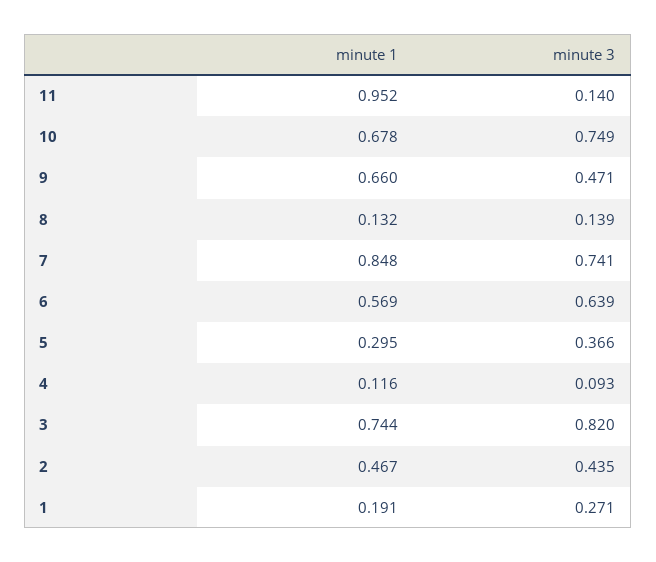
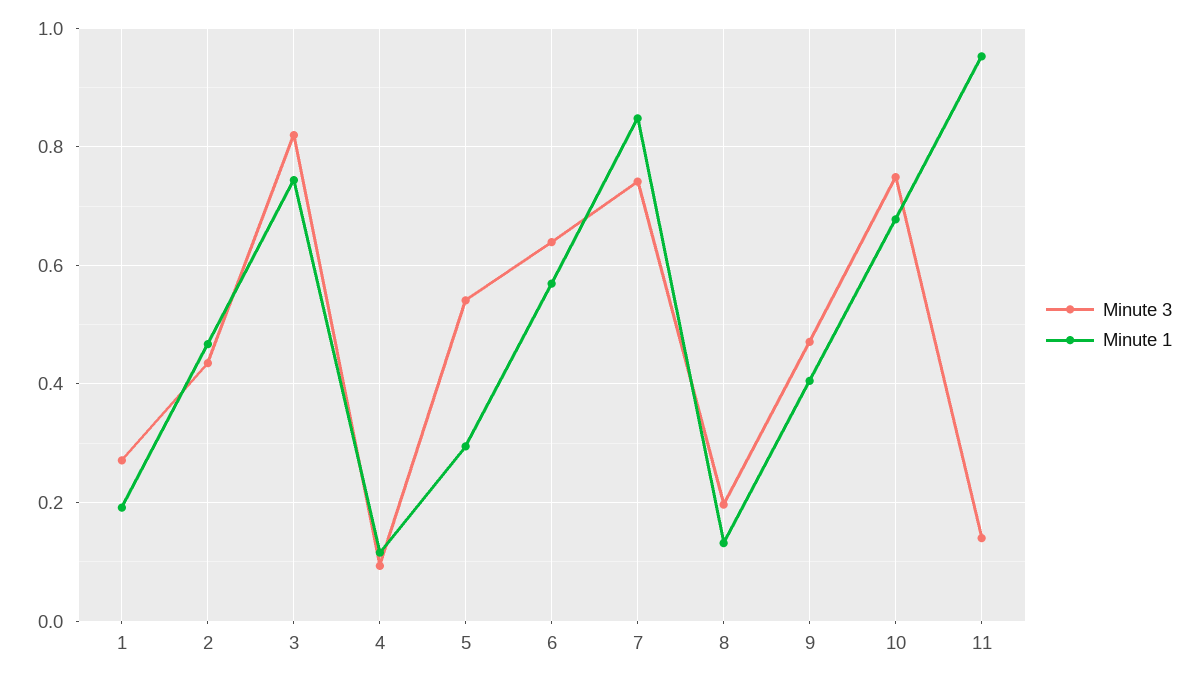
minute 1, 9: 0.66 -> 0.4
minute 3, 8: 0.139 -> 0.2
minute 3, 5: 0.366 -> 0.54

